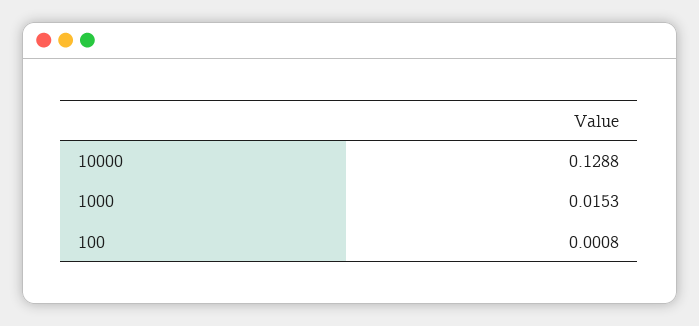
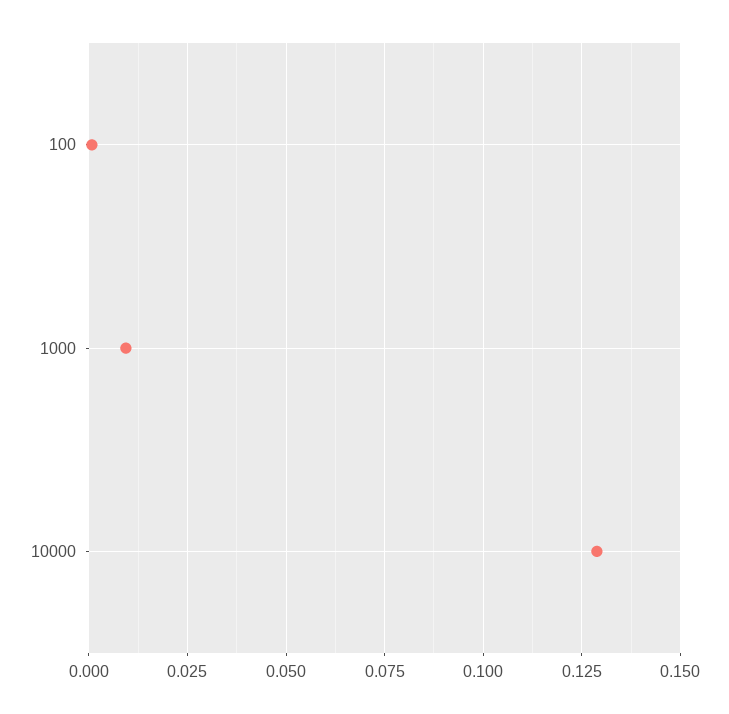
1000: 0.0153 -> 0.01

